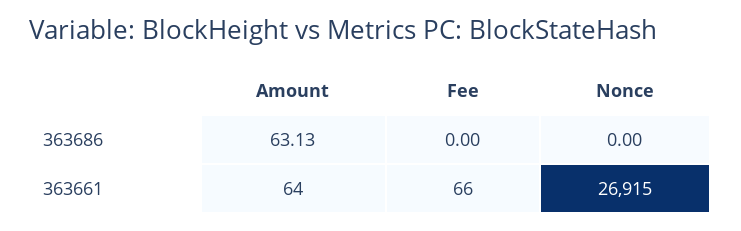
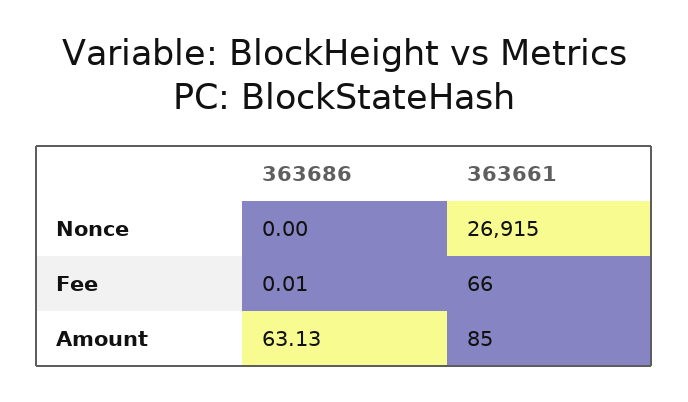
Fee, 363686: 0 -> 0.01
Amount, 363661: 64 -> 85

